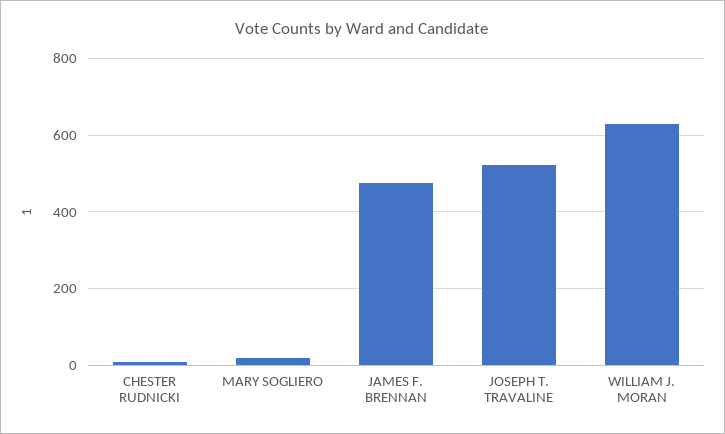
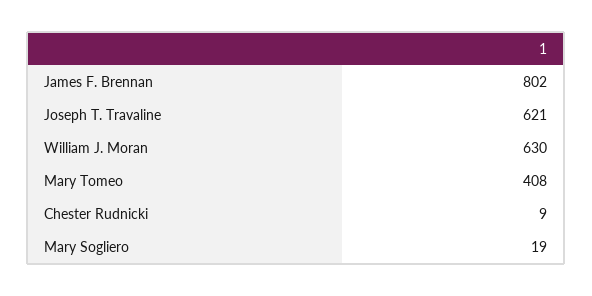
JAMES F. BRENNAN: 480 -> 802
JOSEPH T. TRAVALINE: 520 -> 621
Mary Tomeo: none -> 408

